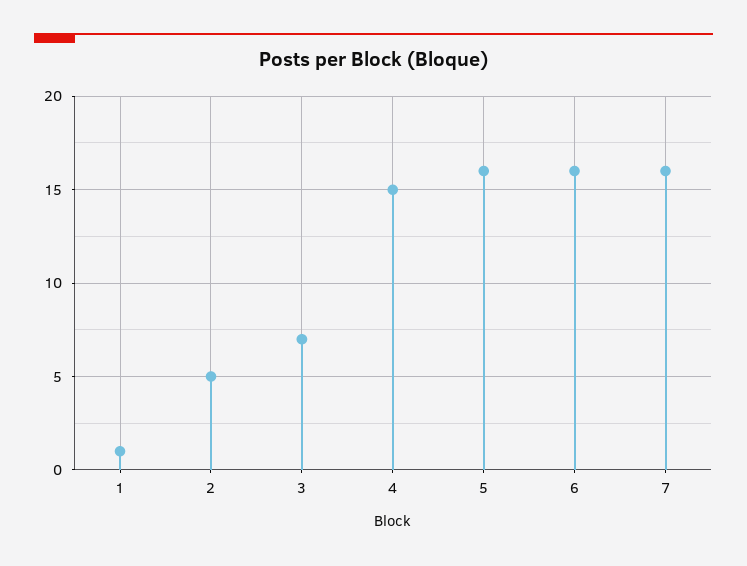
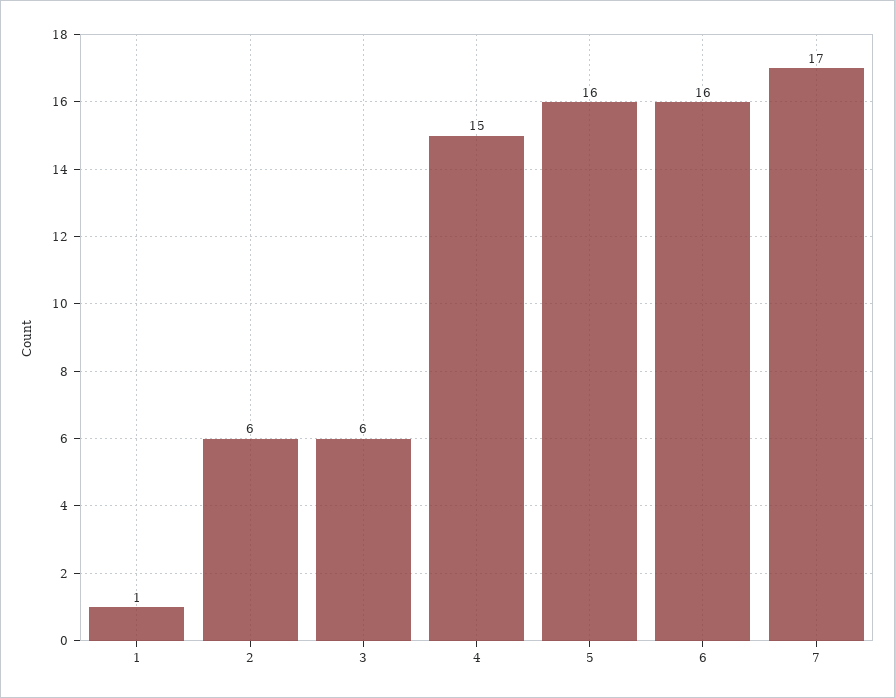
2: 5 -> 6
3: 7 -> 6
7: 16 -> 17

